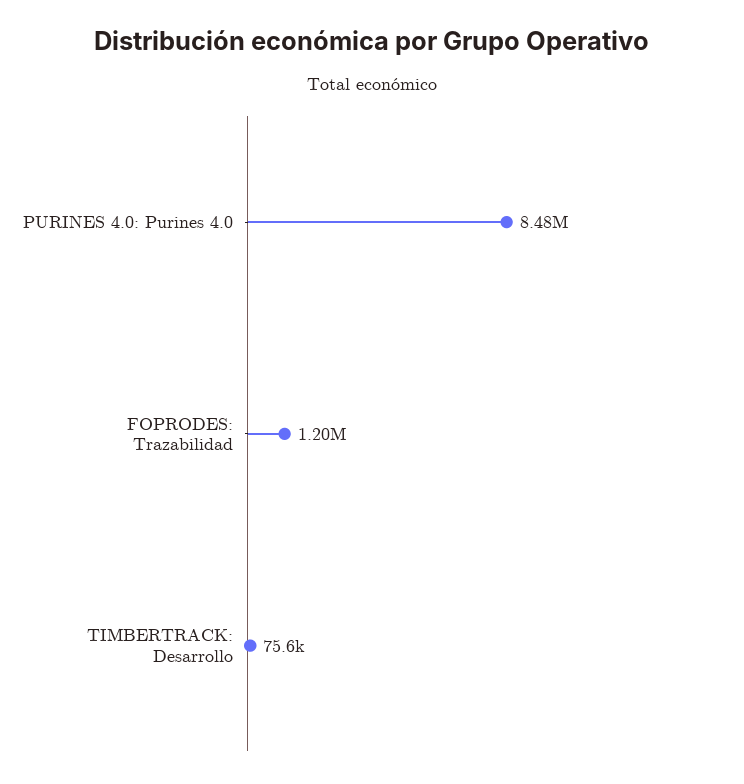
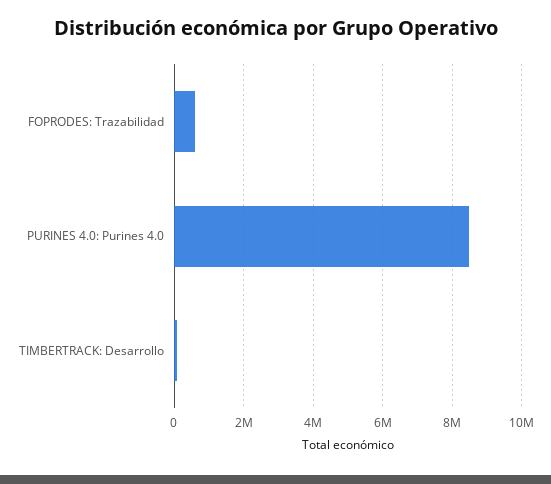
FOPRODES: Trazabilidad: 1200000 -> 600000

